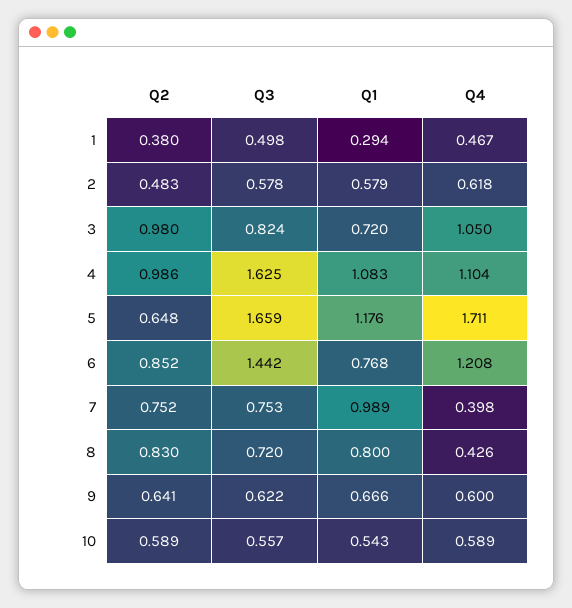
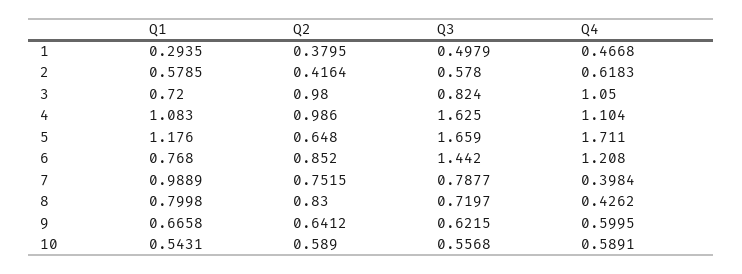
Q2, 2: 0.483 -> 0.4164
Q3, 7: 0.753 -> 0.7877

